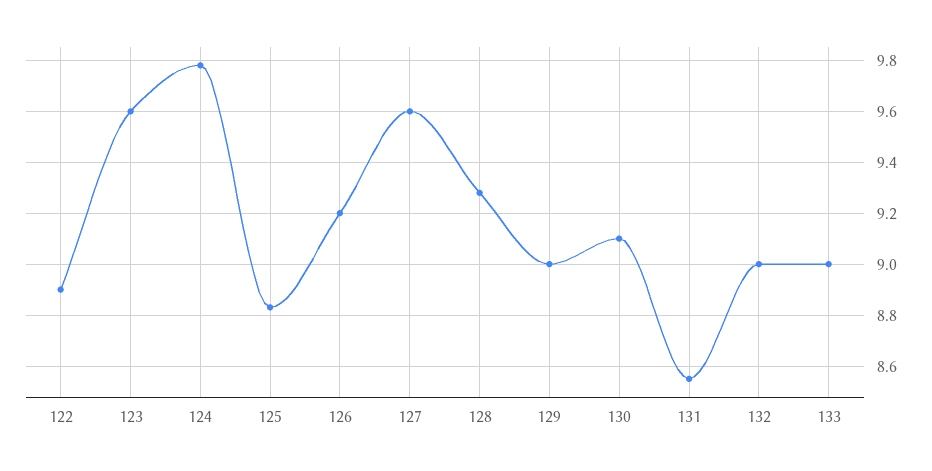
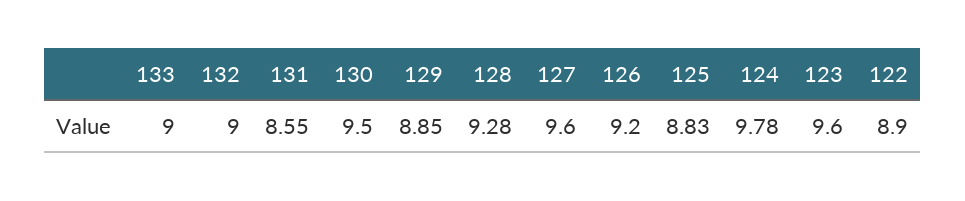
129: 9 -> 8.85
130: 9.1 -> 9.5

